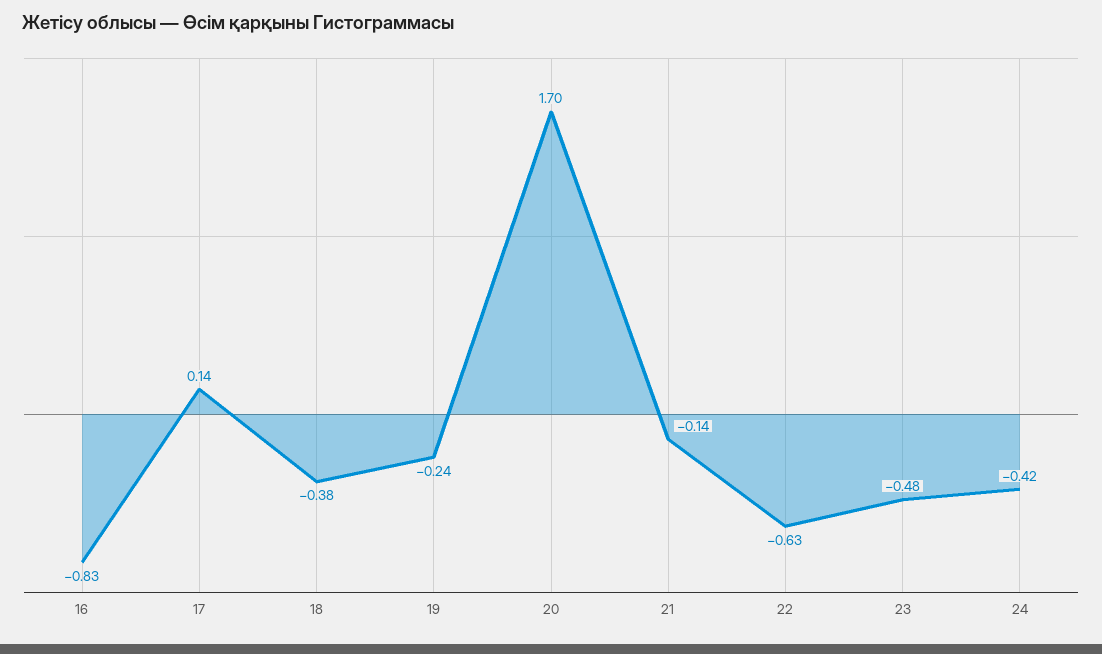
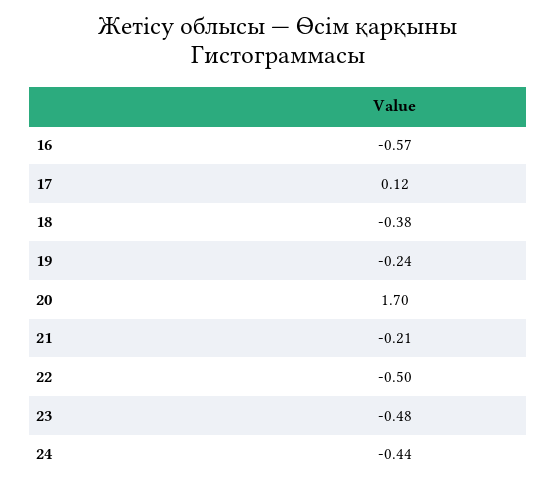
16: -0.83 -> -0.57
17: 0.14 -> 0.12
21: -0.14 -> -0.21
22: -0.63 -> -0.5
24: -0.42 -> -0.44

